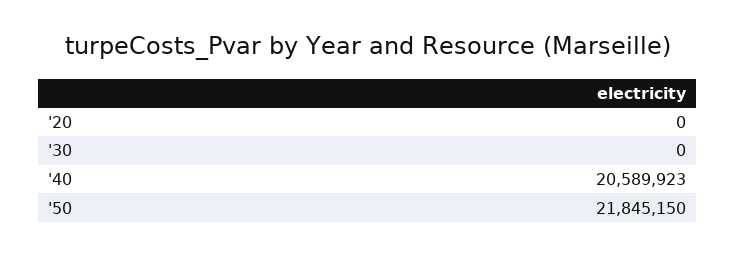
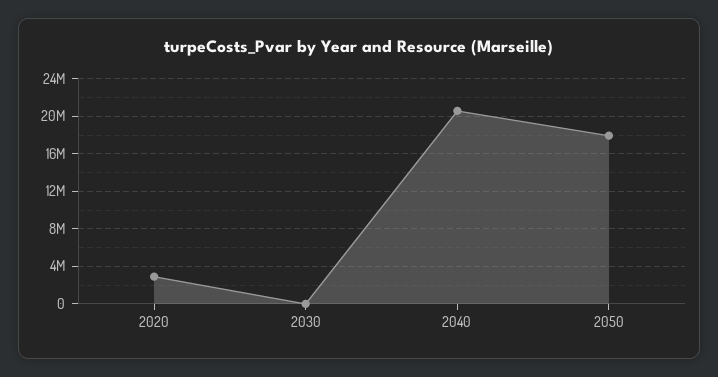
'20: 0 -> 3000000
'50: 21845150 -> 18000000

